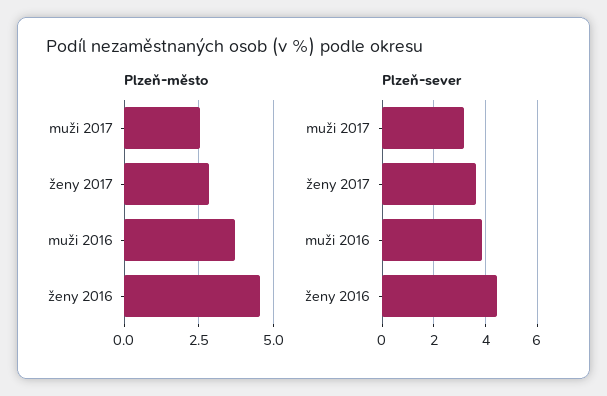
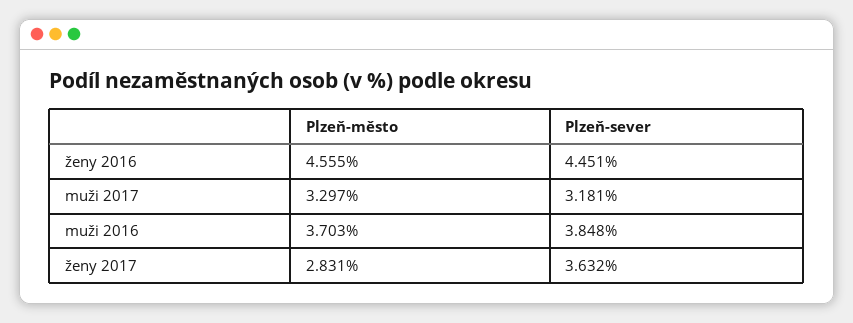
Plzeň-město, muži 2017: 2.5 -> 3.297

